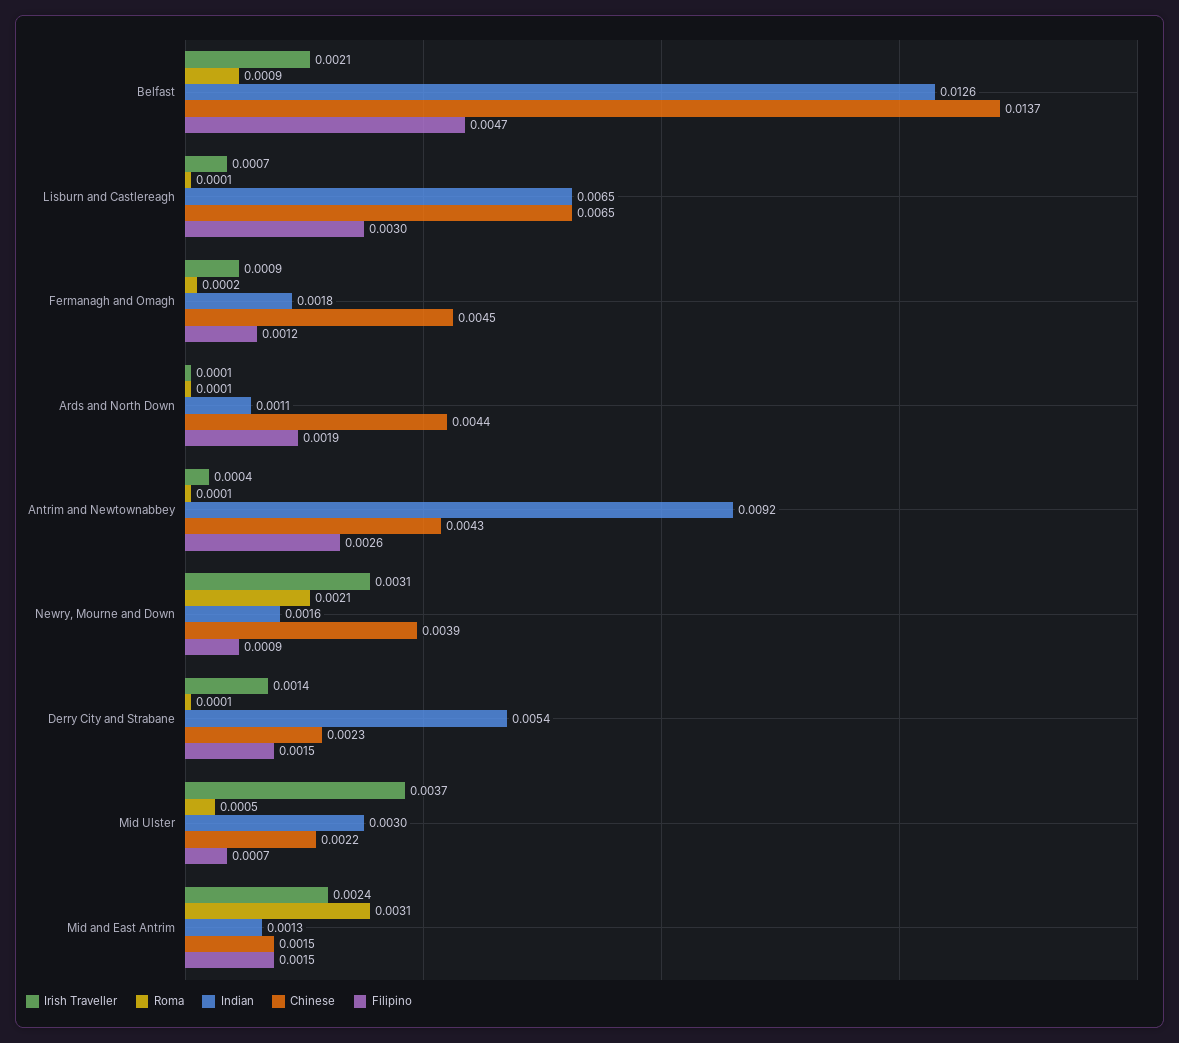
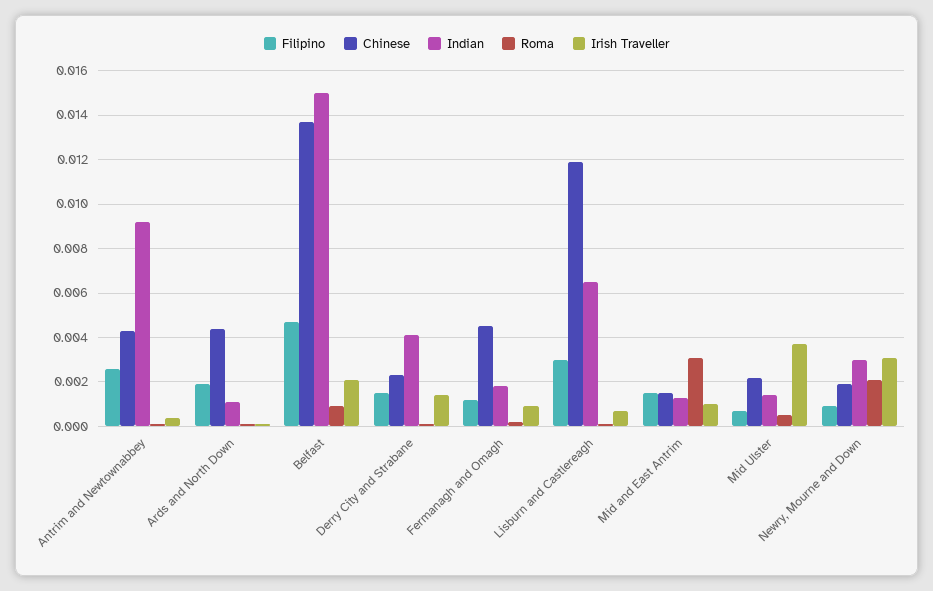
Indian, Belfast: 0.0126 -> 0.015
Chinese, Lisburn and Castlereagh: 0.0065 -> 0.012
Indian, Newry, Mourne and Down: 0.0016 -> 0.003
Chinese, Newry, Mourne and Down: 0.0039 -> 0.002
Indian, Derry City and Strabane: 0.0054 -> 0.004
Indian, Mid Ulster: 0.003 -> 0.0015
Irish Traveller, Mid and East Antrim: 0.0024 -> 0.001

